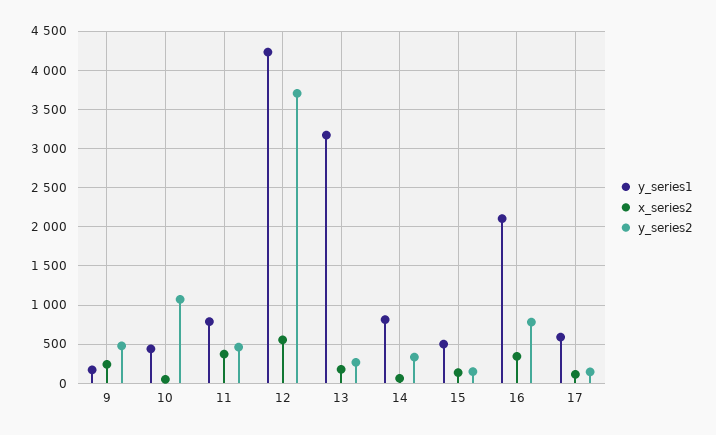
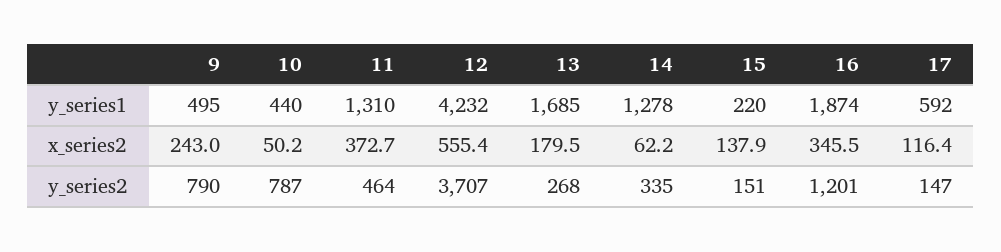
y_series1, 9: 200 -> 495
y_series2, 9: 500 -> 790
y_series2, 10: 1100 -> 787
y_series1, 11: 800 -> 1310
y_series1, 13: 3200 -> 1685
y_series1, 14: 800 -> 1278
y_series1, 15: 500 -> 220
y_series1, 16: 2100 -> 1874
y_series2, 16: 800 -> 1201

